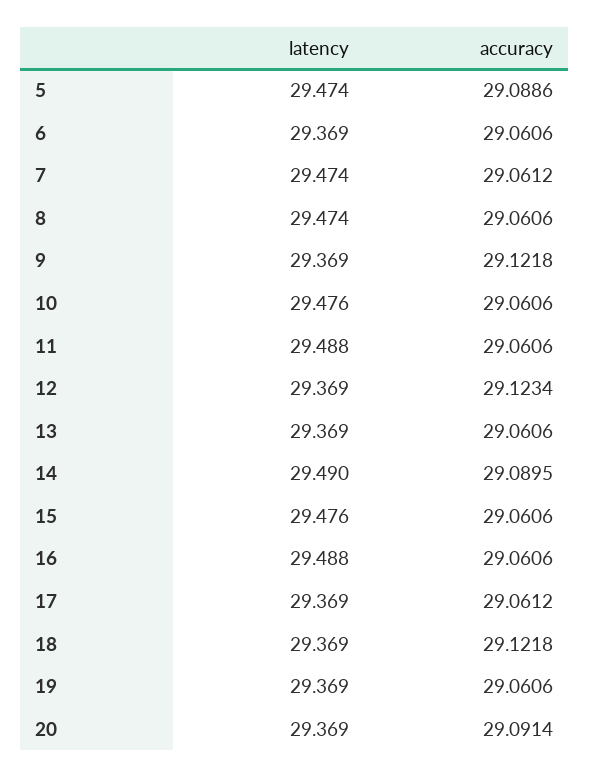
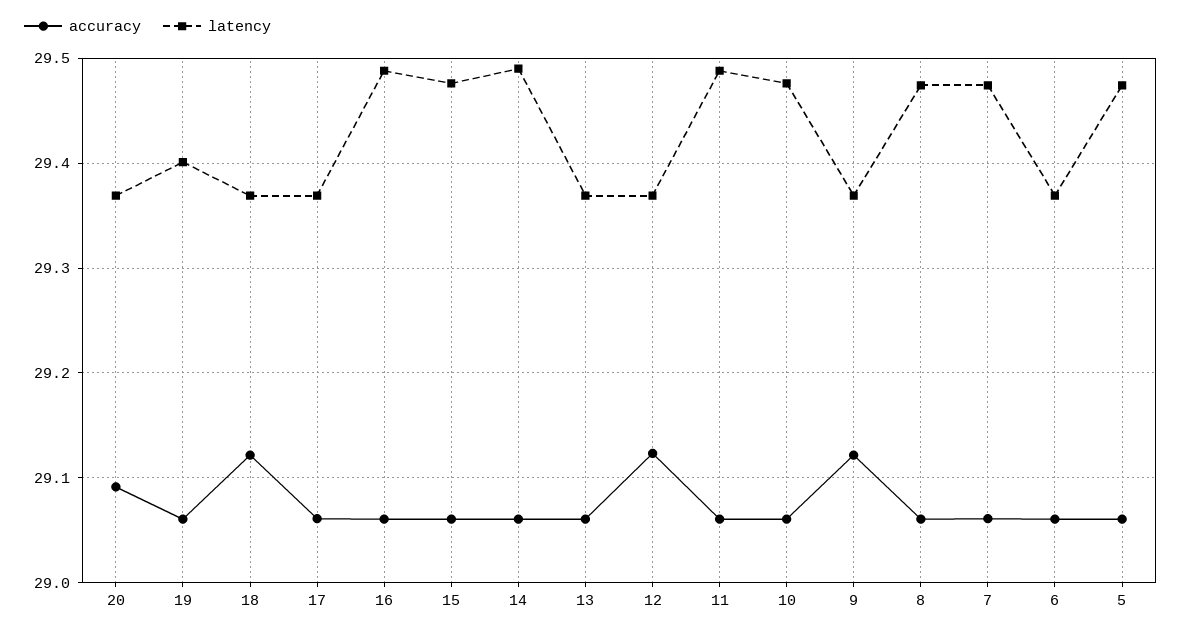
accuracy, 5: 29.0886 -> 29.06
accuracy, 14: 29.0895 -> 29.06
latency, 19: 29.369 -> 29.4

